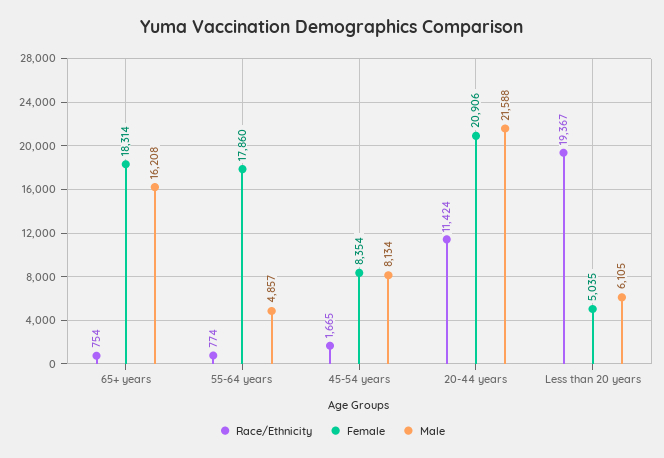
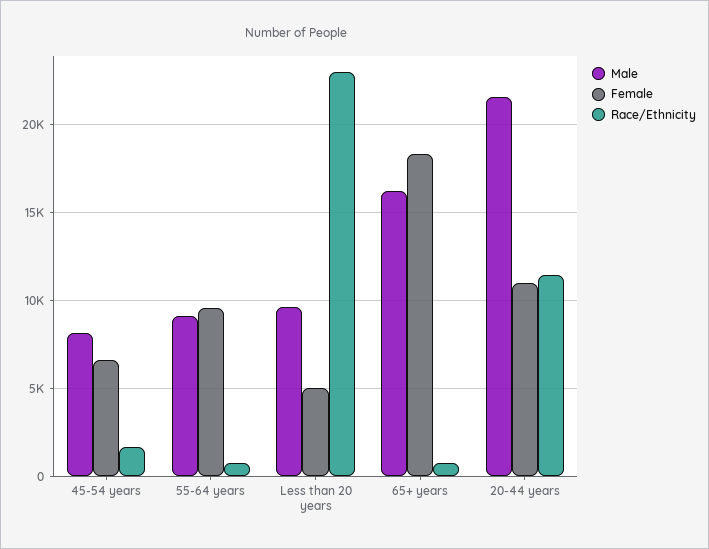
Female, 55-64 years: 17860 -> 9500
Male, 55-64 years: 4857 -> 9000
Female, 45-54 years: 8354 -> 6500
Female, 20-44 years: 20906 -> 11000
Race/Ethnicity, Less than 20 years: 19367 -> 23000
Male, Less than 20 years: 6105 -> 9500

